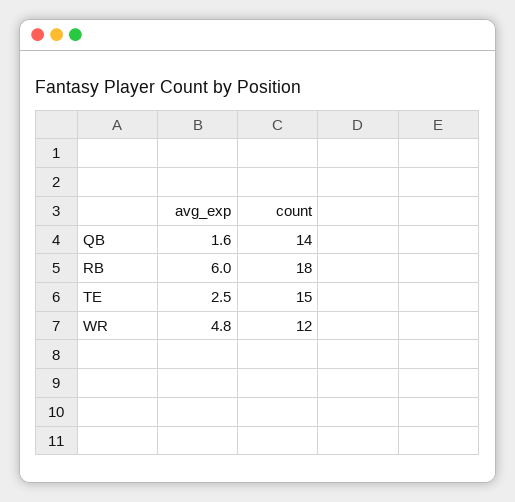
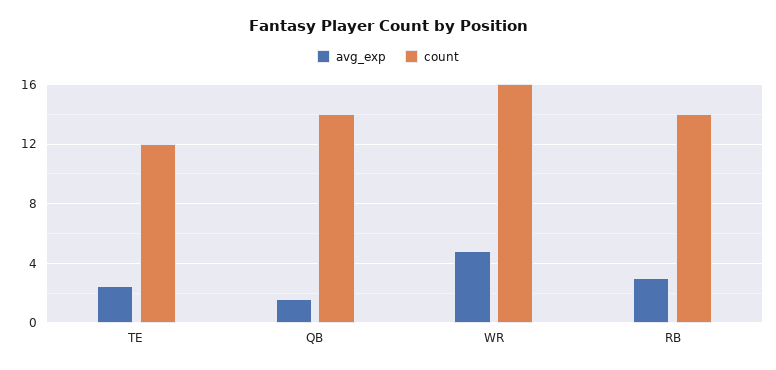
avg_exp, RB: 6 -> 3
count, RB: 18 -> 14
count, TE: 15 -> 12
count, WR: 12 -> 16

